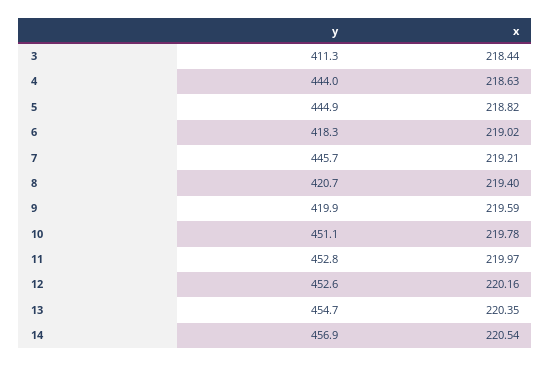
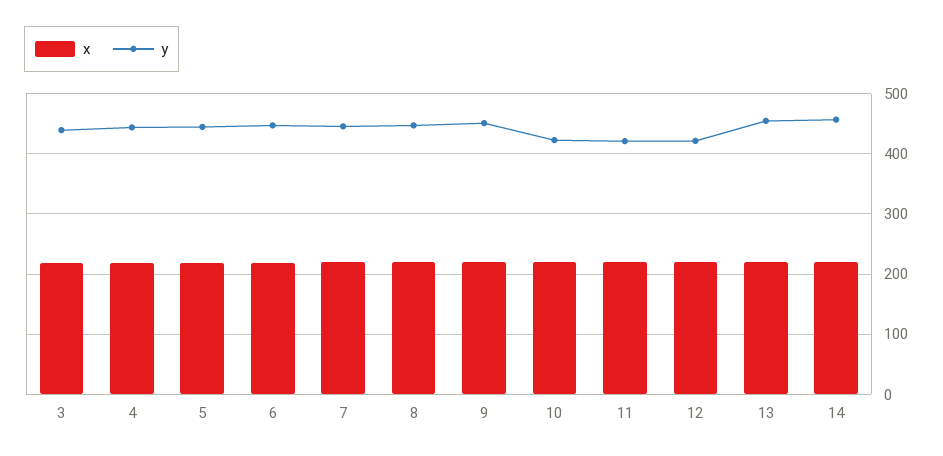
y, 3: 411.3 -> 440
y, 6: 418.3 -> 450
y, 8: 420.7 -> 450
y, 9: 419.9 -> 450
y, 10: 451.1 -> 420
y, 11: 452.8 -> 420
y, 12: 452.6 -> 420

